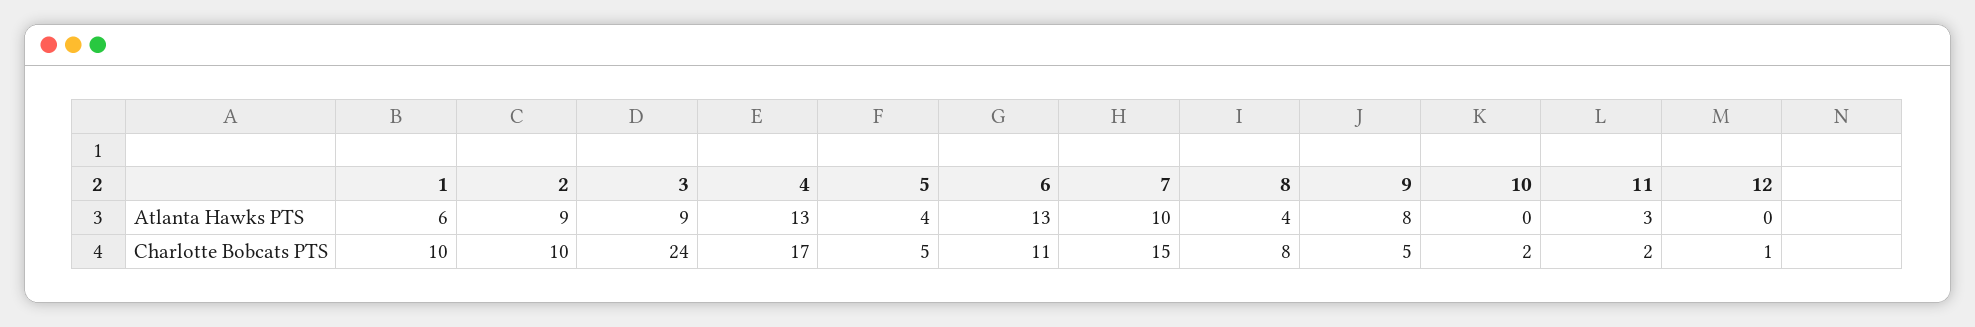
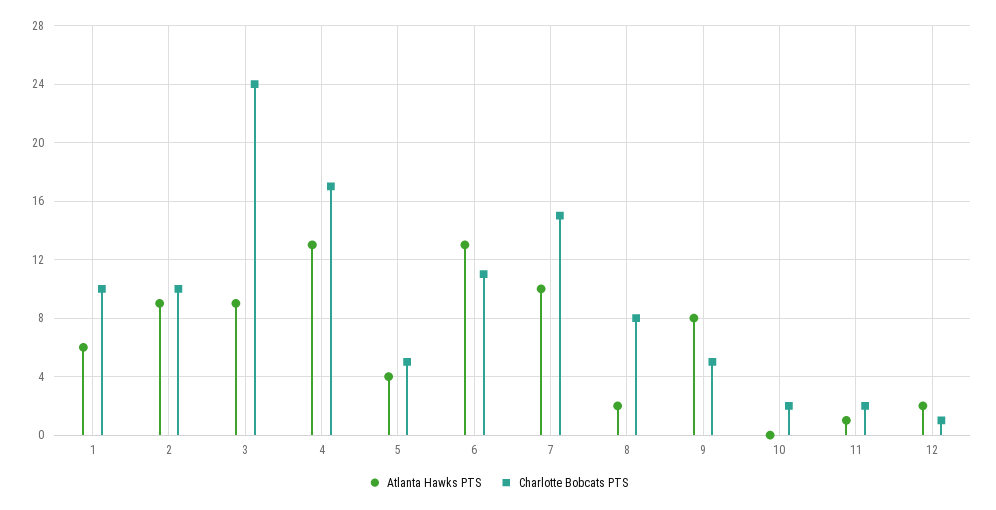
Atlanta Hawks PTS, 8: 4 -> 2
Atlanta Hawks PTS, 11: 3 -> 1
Atlanta Hawks PTS, 12: 0 -> 2

